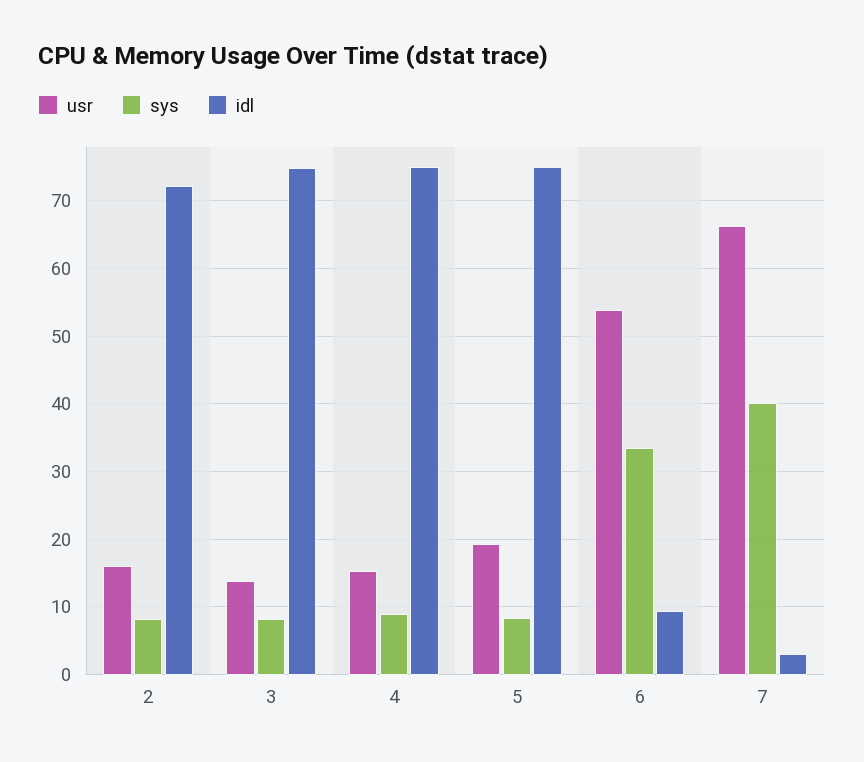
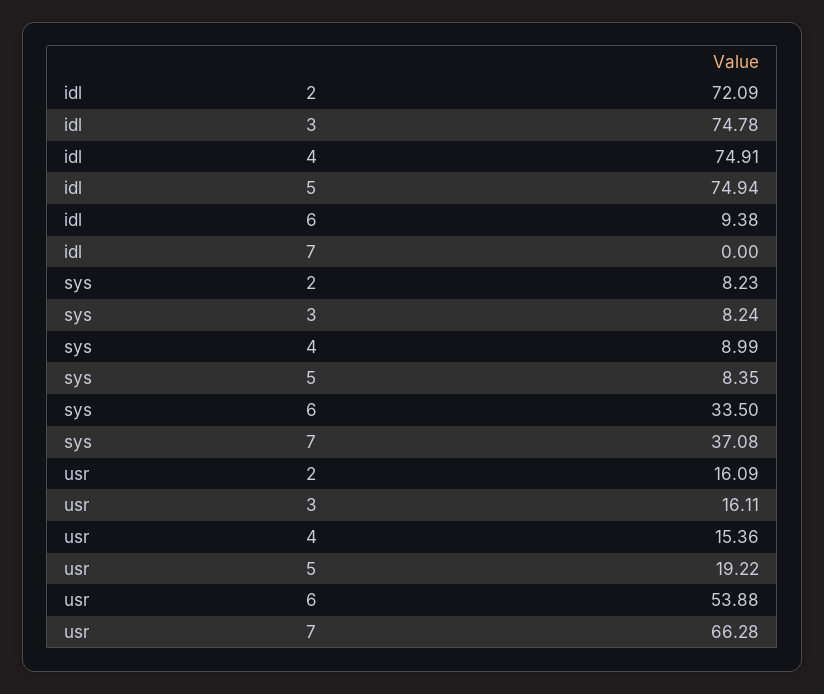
usr, 3: 14 -> 16.11
sys, 7: 40 -> 37.08
idl, 7: 3 -> 0

